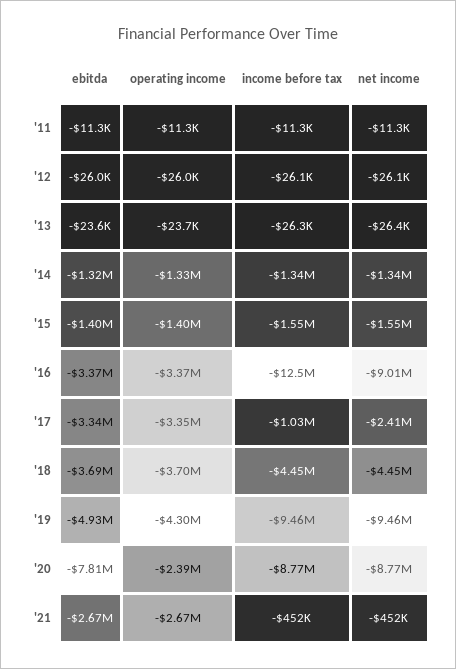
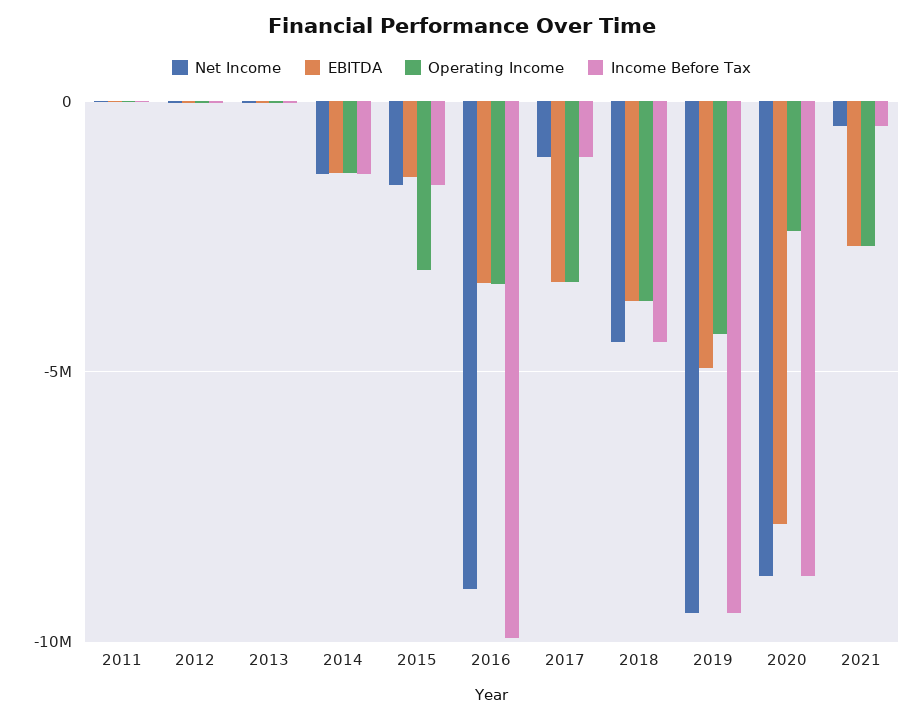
operating income, '15: -1400000 -> -3000000
income before tax, '16: -12500000 -> -10000000
net income, '17: -2410000 -> -1000000

